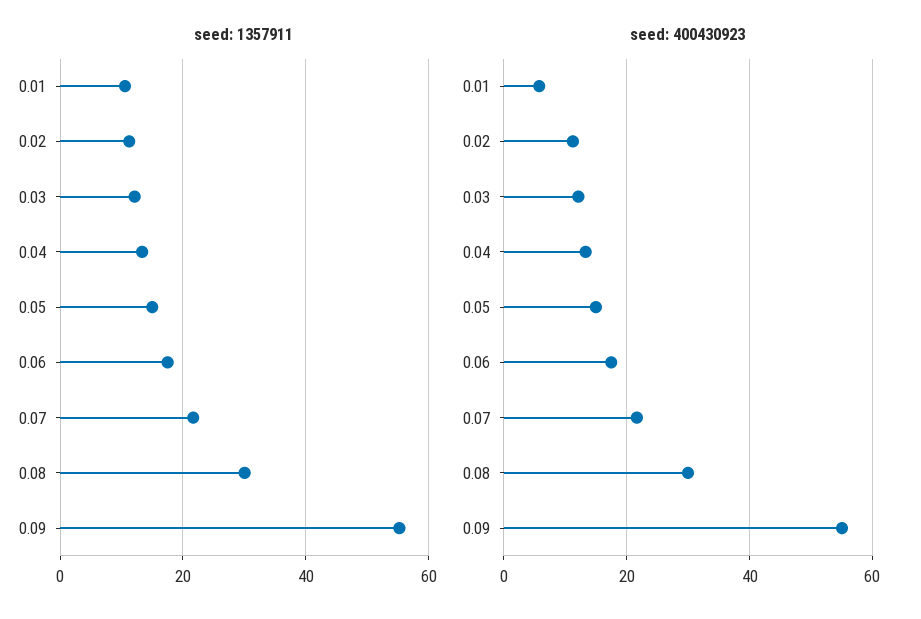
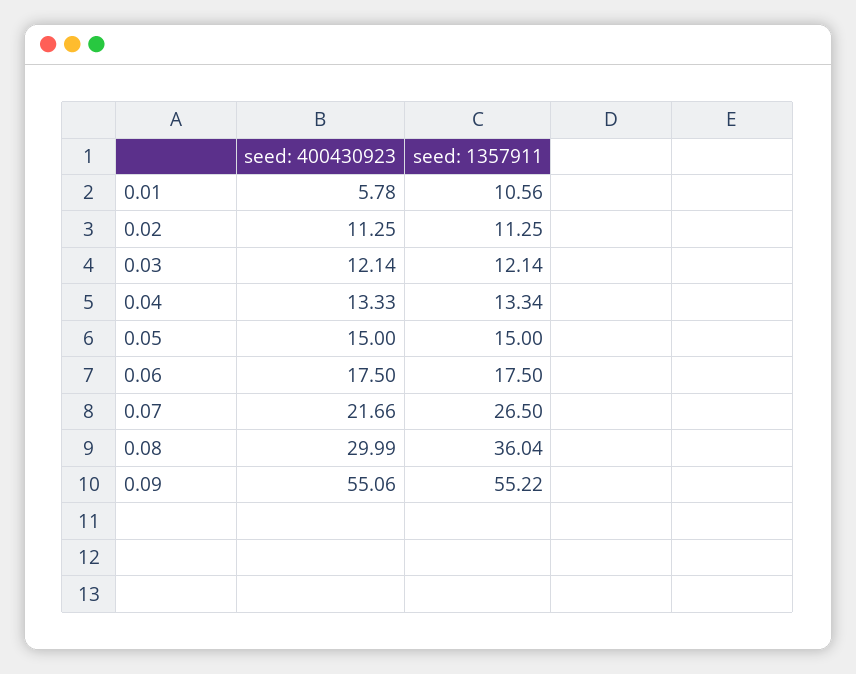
seed: 1357911, 0.07: 22 -> 26.5
seed: 1357911, 0.08: 30 -> 36.04

